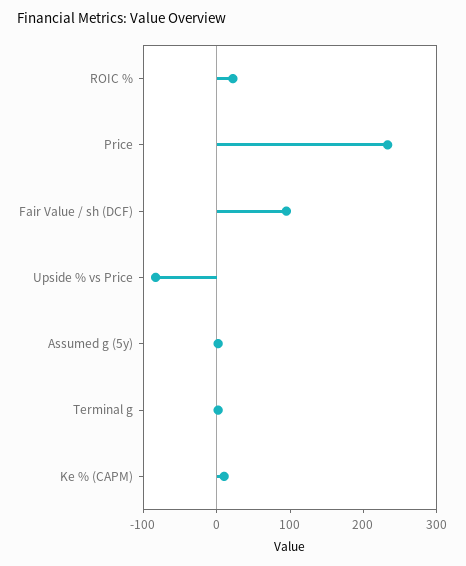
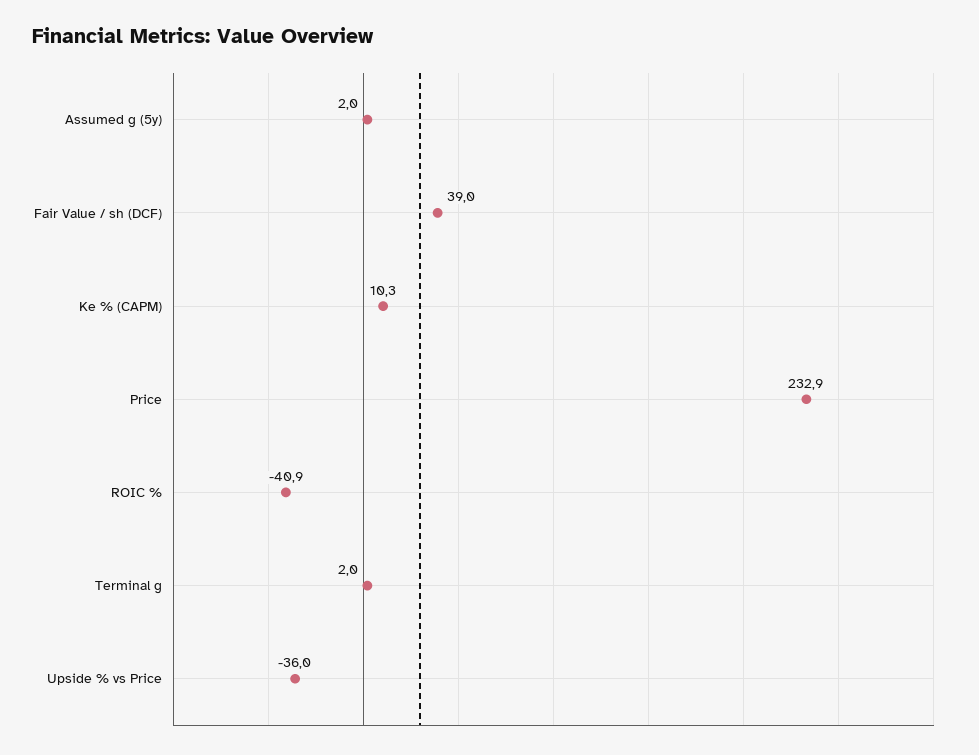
ROIC %: 20 -> -40.9
Fair Value / sh (DCF): 100 -> 39
Upside % vs Price: -80 -> -36

